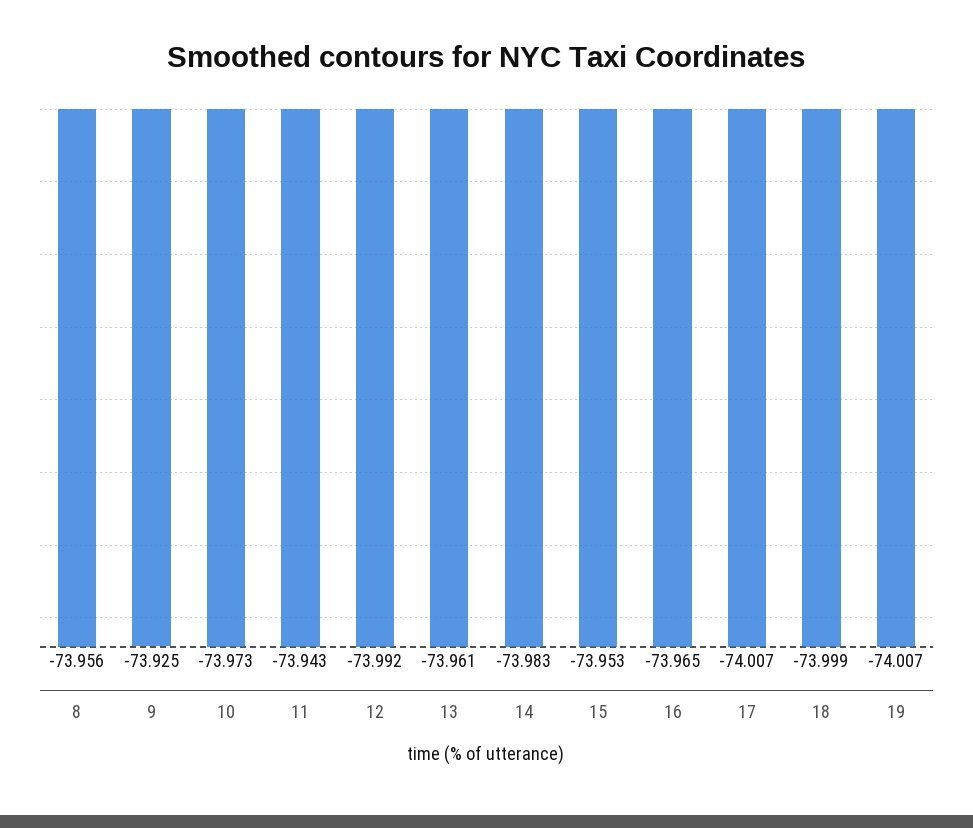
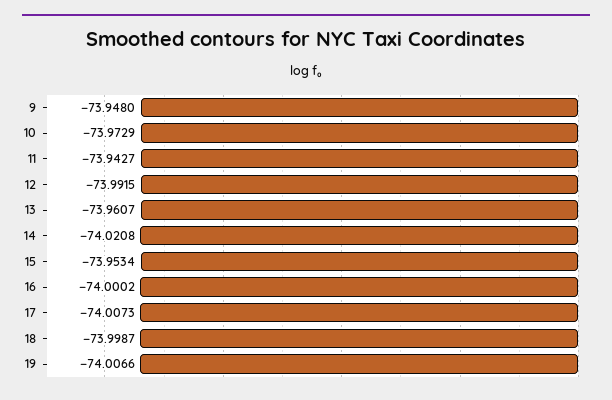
8: -73.956 -> none
9: -73.925 -> -73.948
14: -73.983 -> -74.0208
16: -73.965 -> -74.0002

